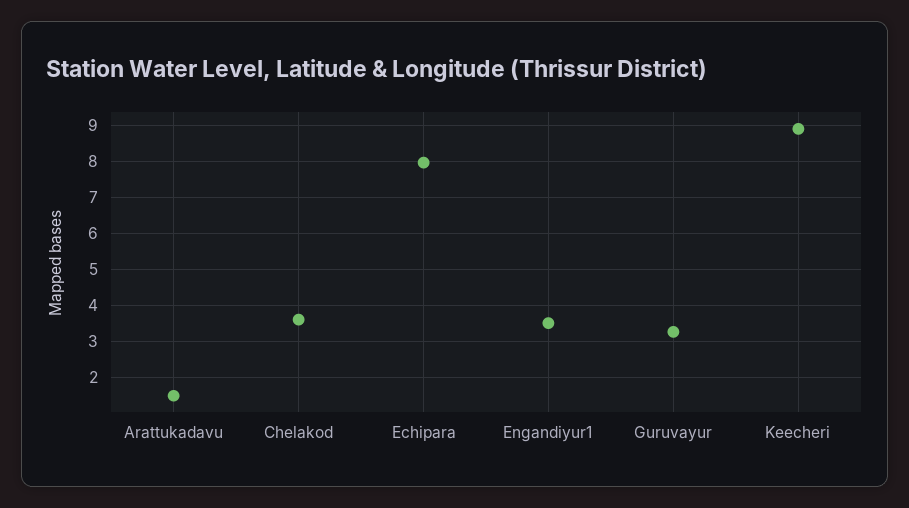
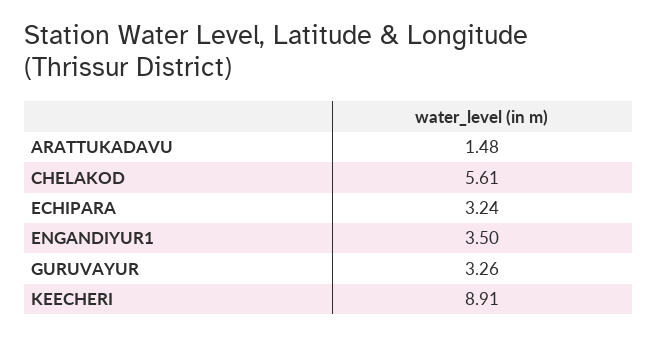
Chelakod: 3.6 -> 5.61
Echipara: 8 -> 3.24

